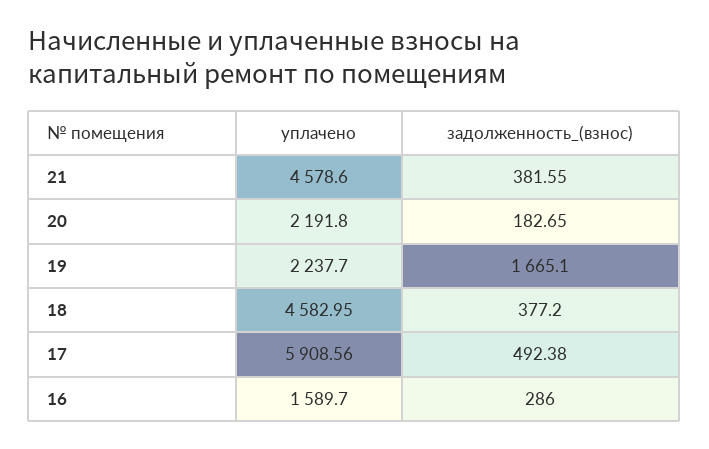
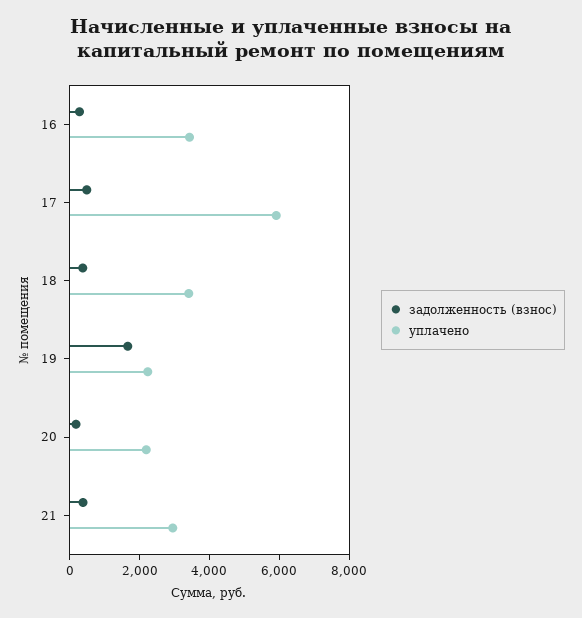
уплачено, 21: 4578.6 -> 3000
уплачено, 18: 4582.95 -> 3500
уплачено, 16: 1589.7 -> 3500

